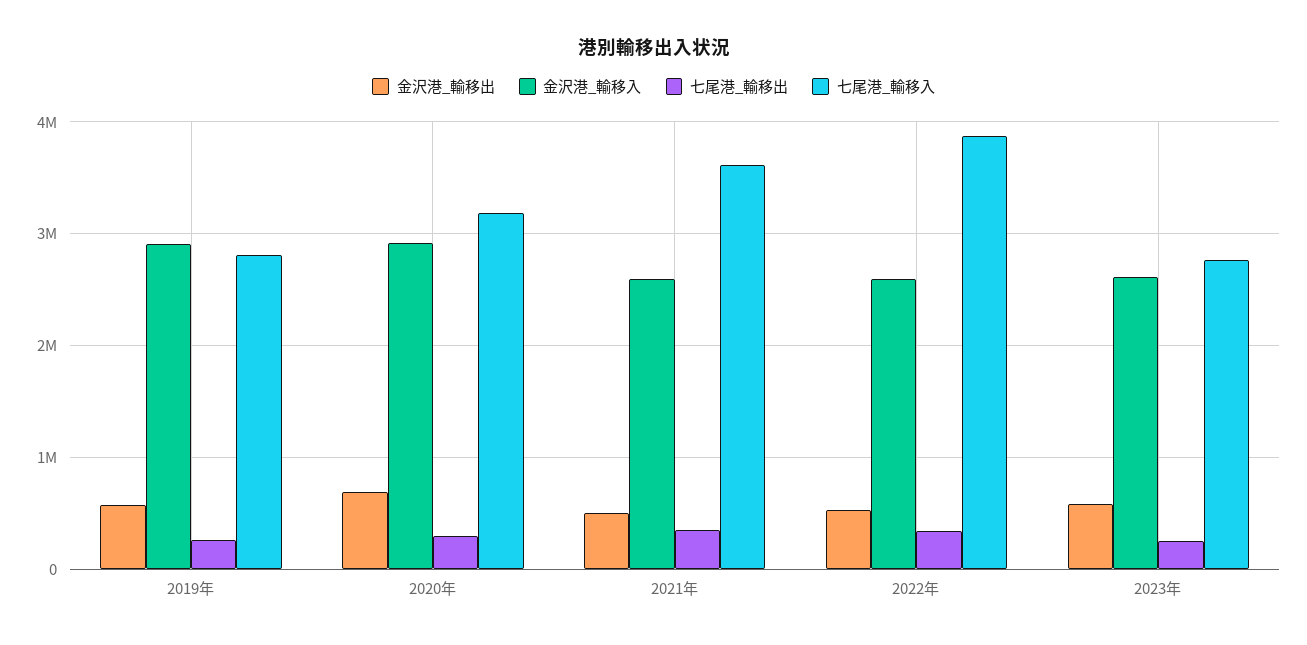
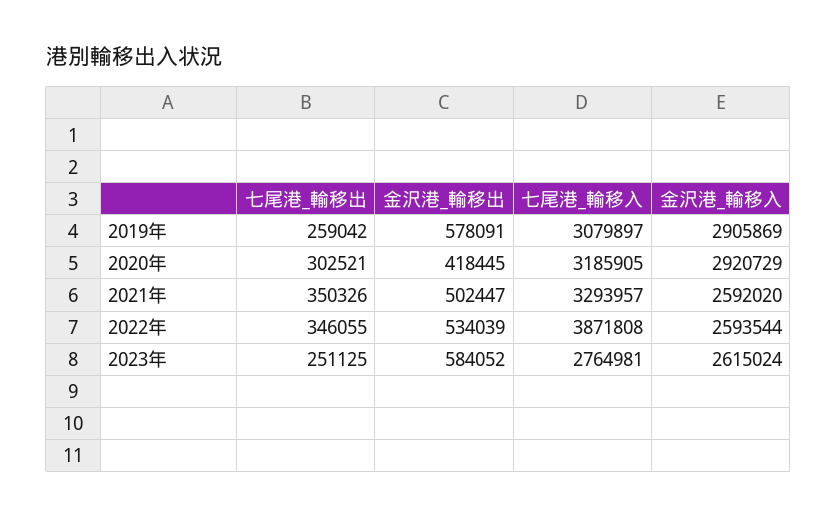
七尾港_輸移入, 2019年: 2800000 -> 3079897
金沢港_輸移出, 2020年: 700000 -> 418445
七尾港_輸移入, 2021年: 3600000 -> 3293957

